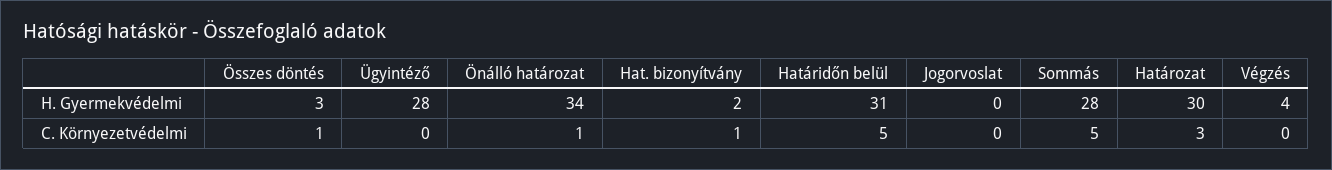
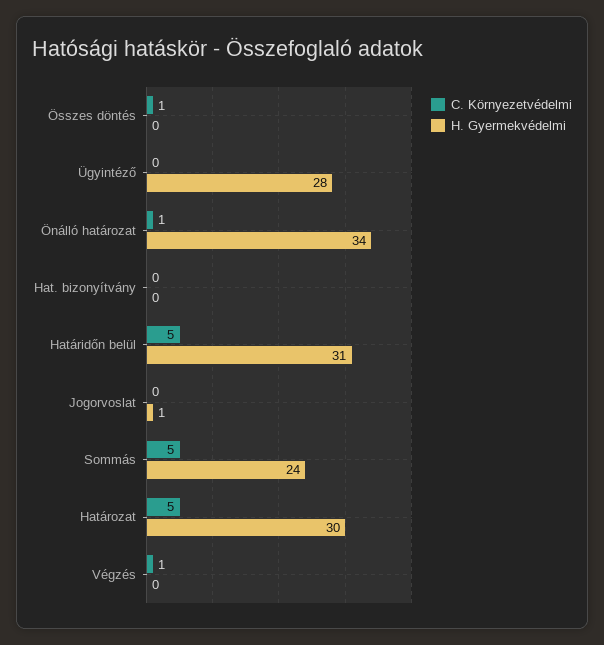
H. Gyermekvédelmi, Összes döntés: 3 -> 0
H. Gyermekvédelmi, Hat. bizonyítvány: 2 -> 0
H. Gyermekvédelmi, Jogorvoslat: 0 -> 1
H. Gyermekvédelmi, Sommás: 28 -> 24
H. Gyermekvédelmi, Végzés: 4 -> 0
C. Környezetvédelmi, Hat. bizonyítvány: 1 -> 0
C. Környezetvédelmi, Határozat: 3 -> 5
C. Környezetvédelmi, Végzés: 0 -> 1

